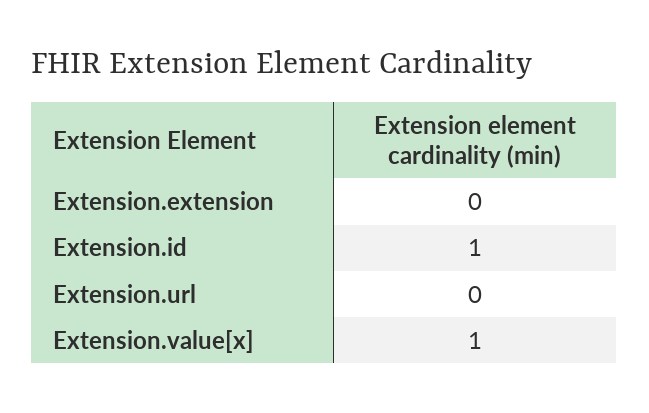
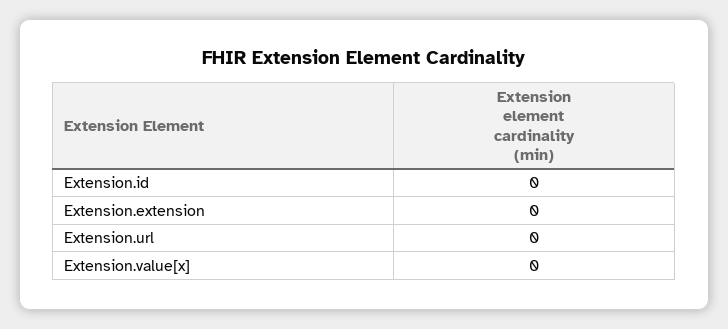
Extension.id: 1 -> 0
Extension.value[x]: 1 -> 0

